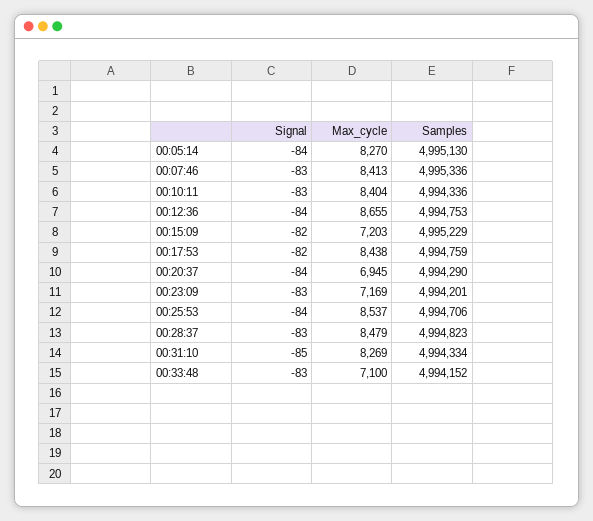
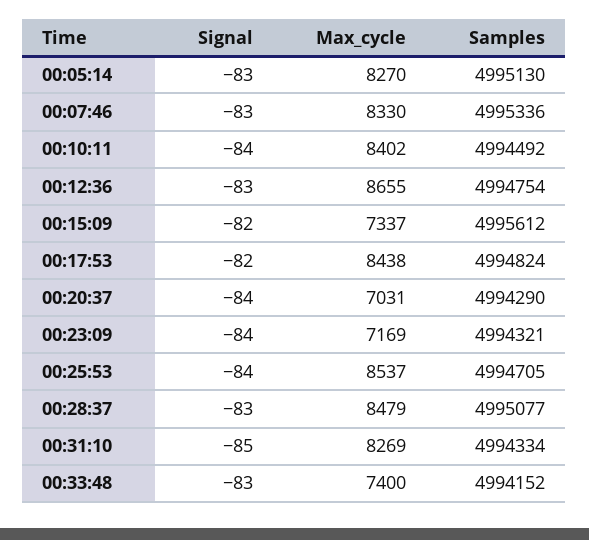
Signal, 00:05:14: -84 -> -83
Max_cycle, 00:07:46: 8413 -> 8330
Signal, 00:10:11: -83 -> -84
Max_cycle, 00:10:11: 8404 -> 8402
Samples, 00:10:11: 4994336 -> 4994492
Signal, 00:12:36: -84 -> -83
Samples, 00:12:36: 4994753 -> 4994754
Max_cycle, 00:15:09: 7203 -> 7337
Samples, 00:15:09: 4995229 -> 4995612
Samples, 00:17:53: 4994759 -> 4994824
Max_cycle, 00:20:37: 6945 -> 7031
Signal, 00:23:09: -83 -> -84
Samples, 00:23:09: 4994201 -> 4994321
Samples, 00:25:53: 4994706 -> 4994705
Samples, 00:28:37: 4994823 -> 4995077
Max_cycle, 00:33:48: 7100 -> 7400

